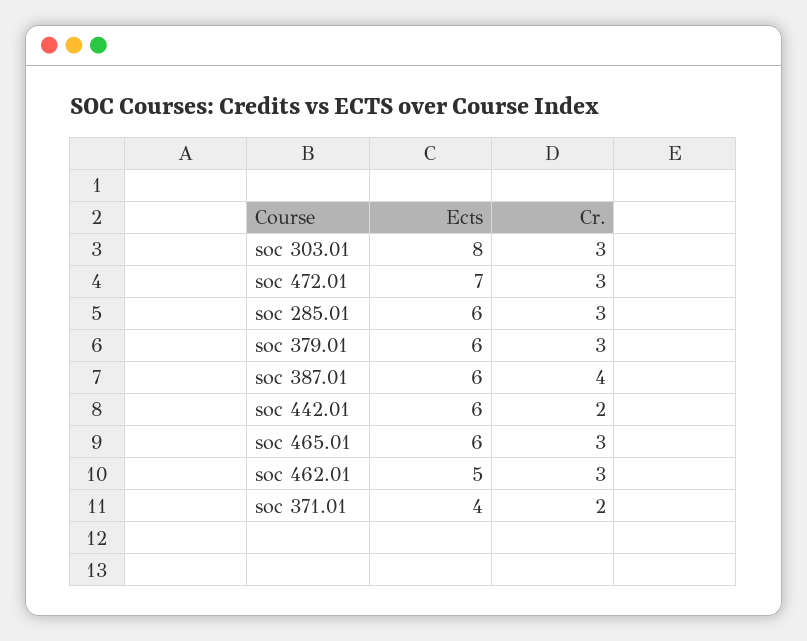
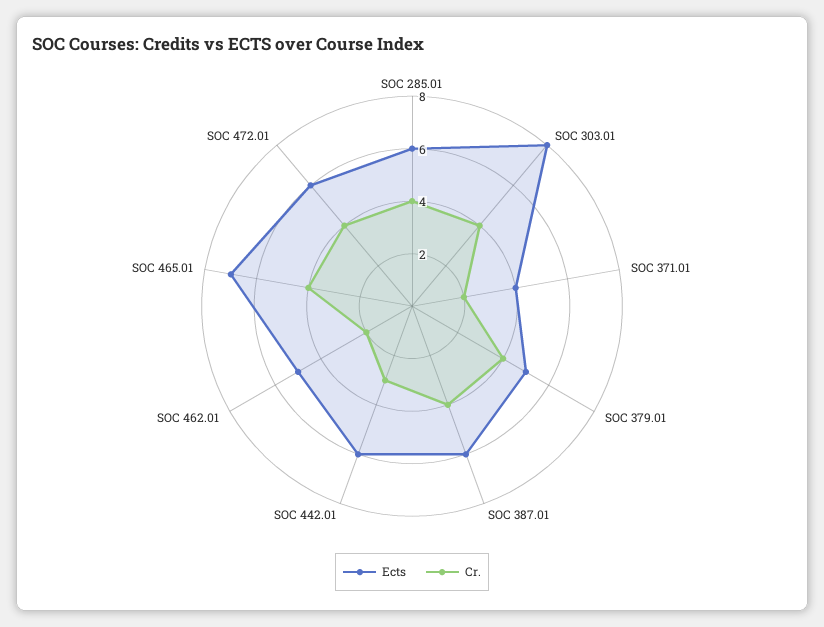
Cr., soc 303.01: 3 -> 4
Ects, soc 472.01: 7 -> 6
Cr., soc 472.01: 3 -> 4
Cr., soc 285.01: 3 -> 4
Ects, soc 379.01: 6 -> 5
Cr., soc 379.01: 3 -> 4
Cr., soc 442.01: 2 -> 3
Ects, soc 465.01: 6 -> 7
Cr., soc 465.01: 3 -> 4
Cr., soc 462.01: 3 -> 2

